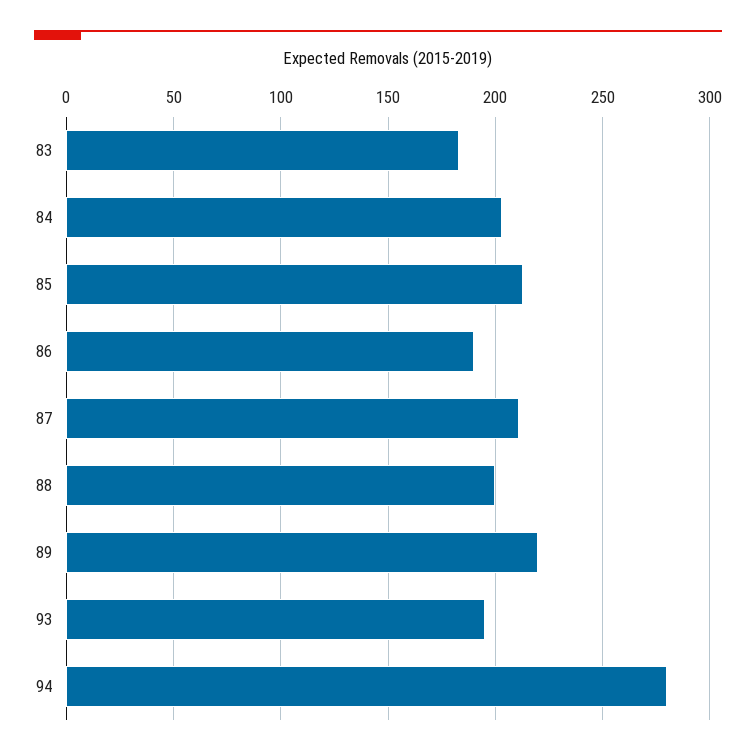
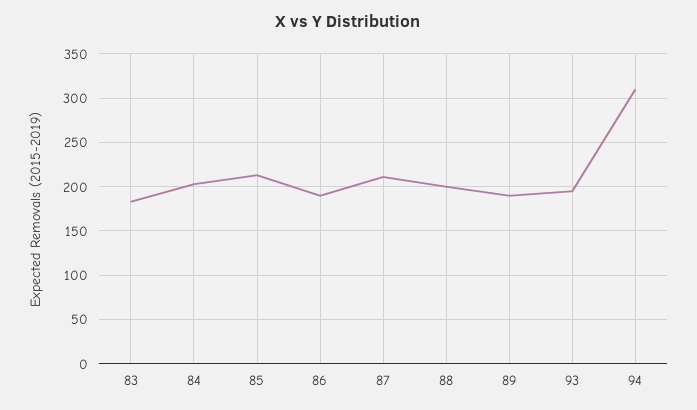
89: 220 -> 190
94: 280 -> 310

